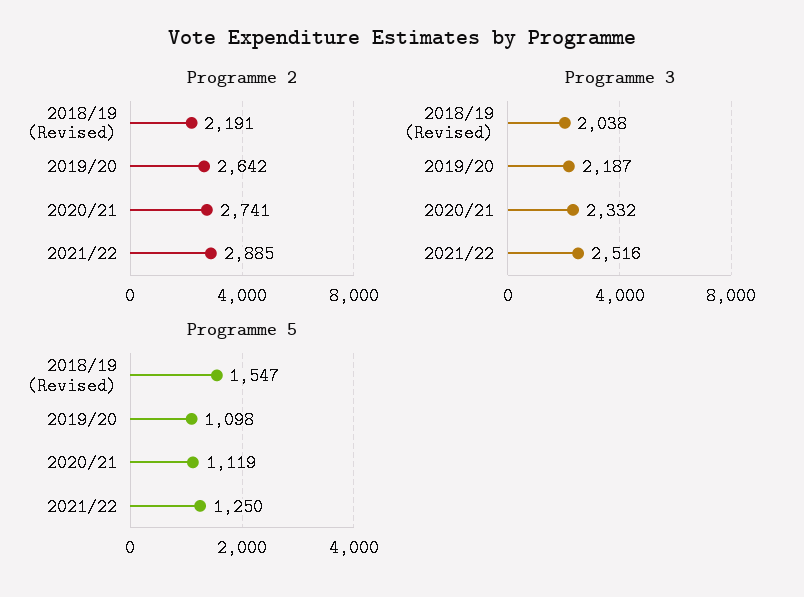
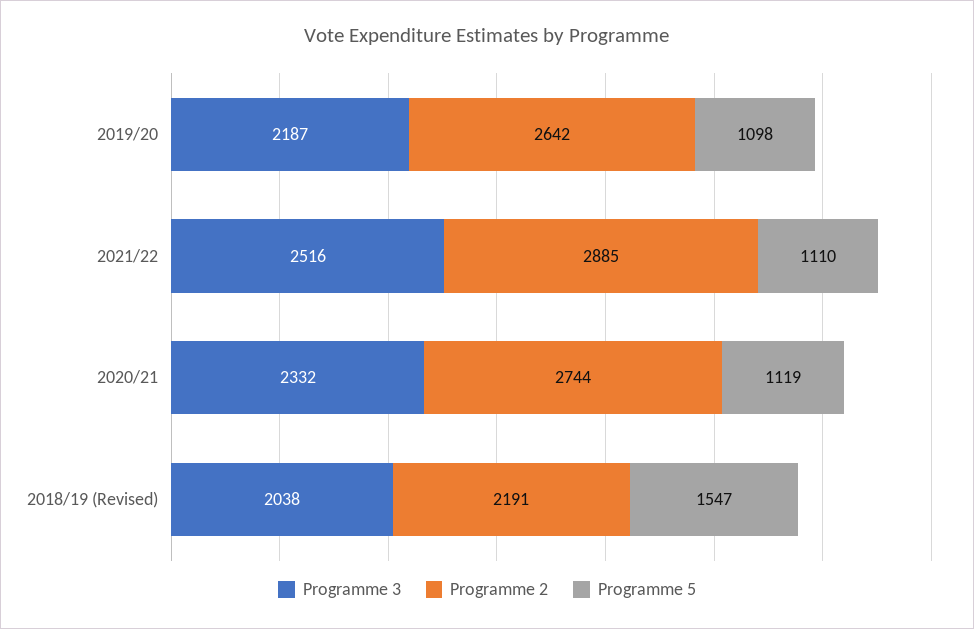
Programme 2, 2020/21: 2741 -> 2744
Programme 5, 2021/22: 1250 -> 1110

